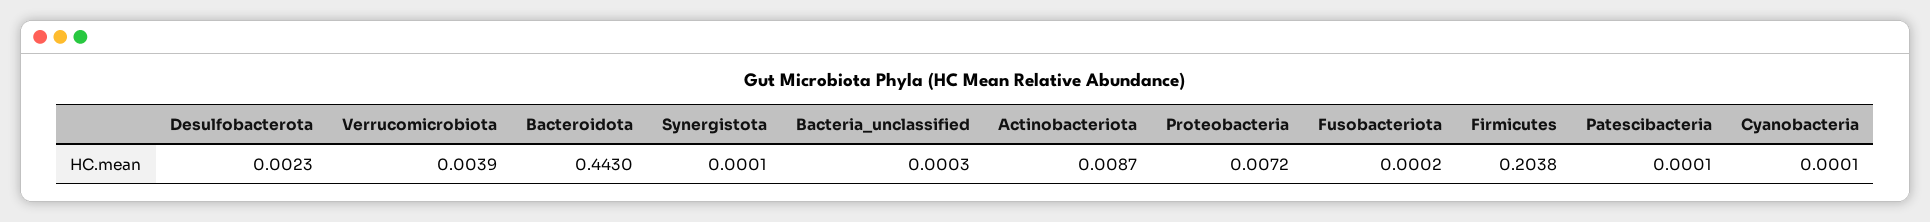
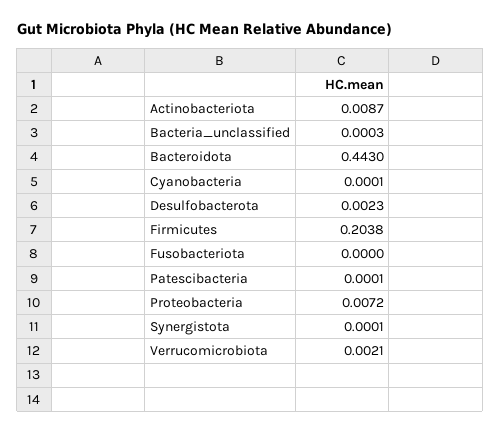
Verrucomicrobiota: 0.0039 -> 0.0021
Fusobacteriota: 0.0002 -> 0

